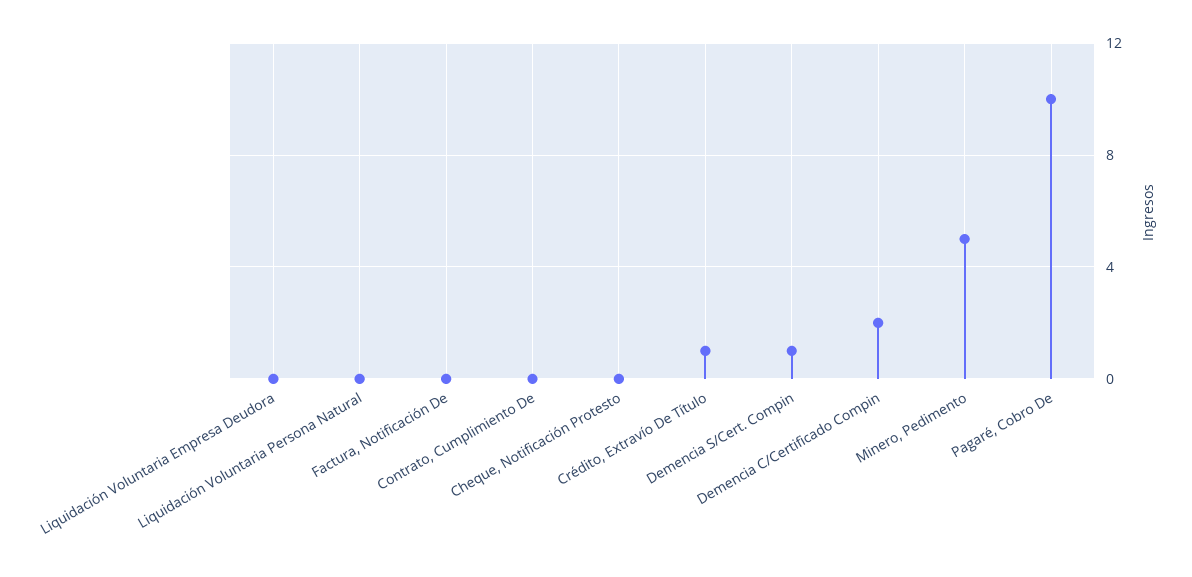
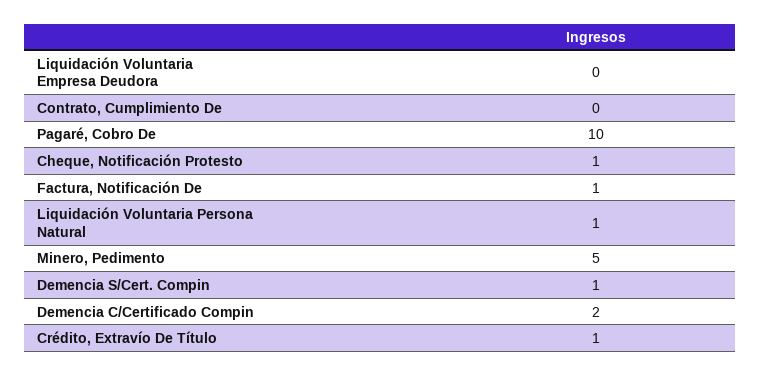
Liquidación Voluntaria Persona Natural: 0 -> 1
Factura, Notificación De: 0 -> 1
Cheque, Notificación Protesto: 0 -> 1

